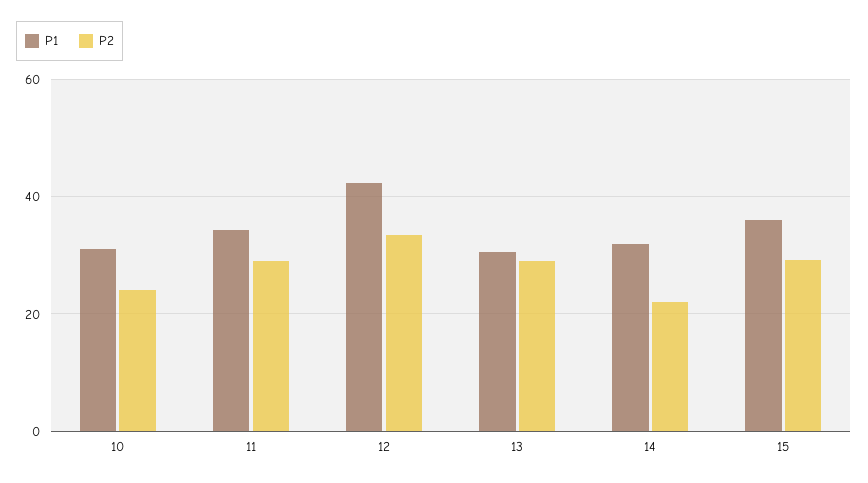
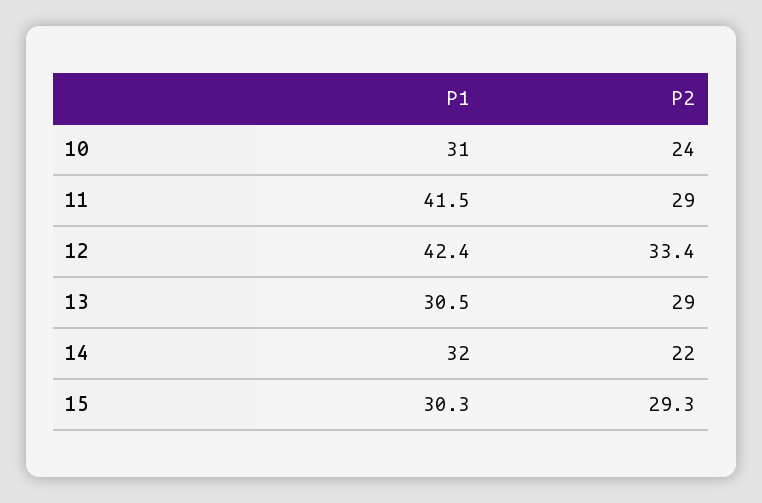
P1, 11: 34 -> 41.5
P1, 15: 36 -> 30.3

